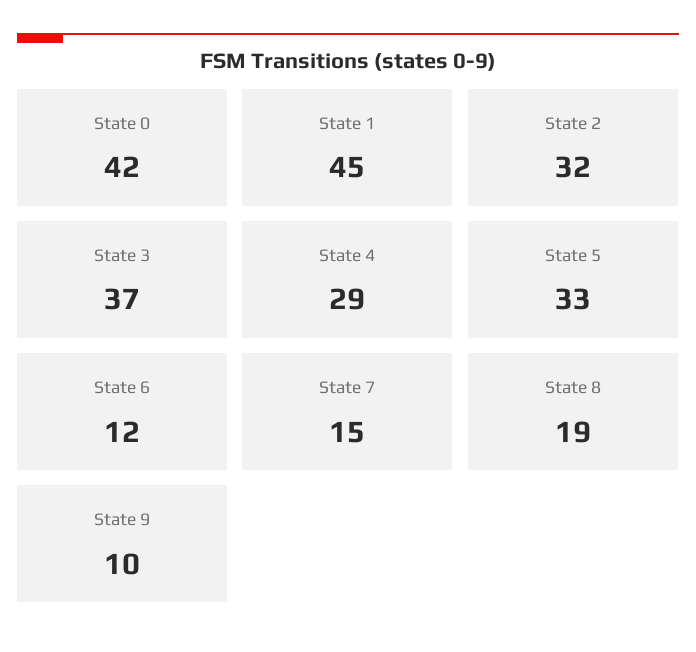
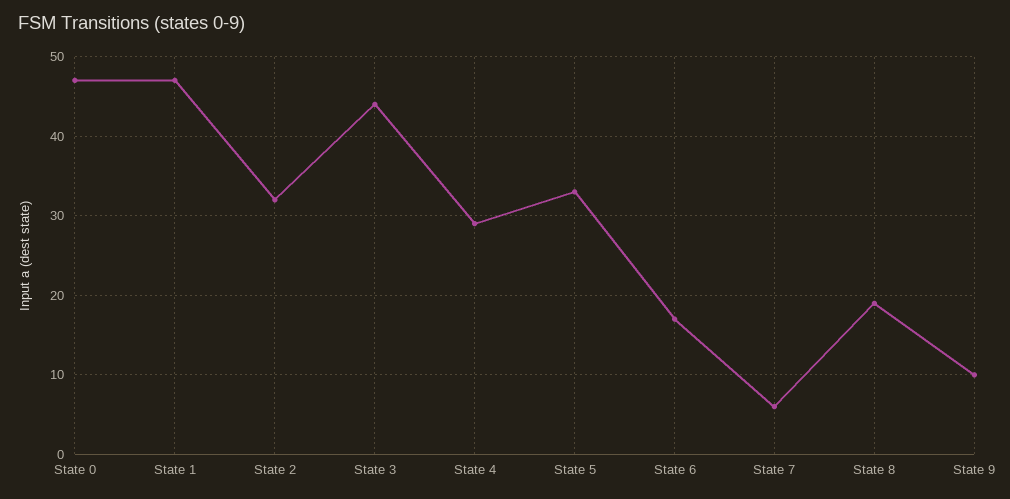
State 0: 42 -> 47
State 1: 45 -> 47
State 3: 37 -> 44
State 6: 12 -> 17
State 7: 15 -> 6

